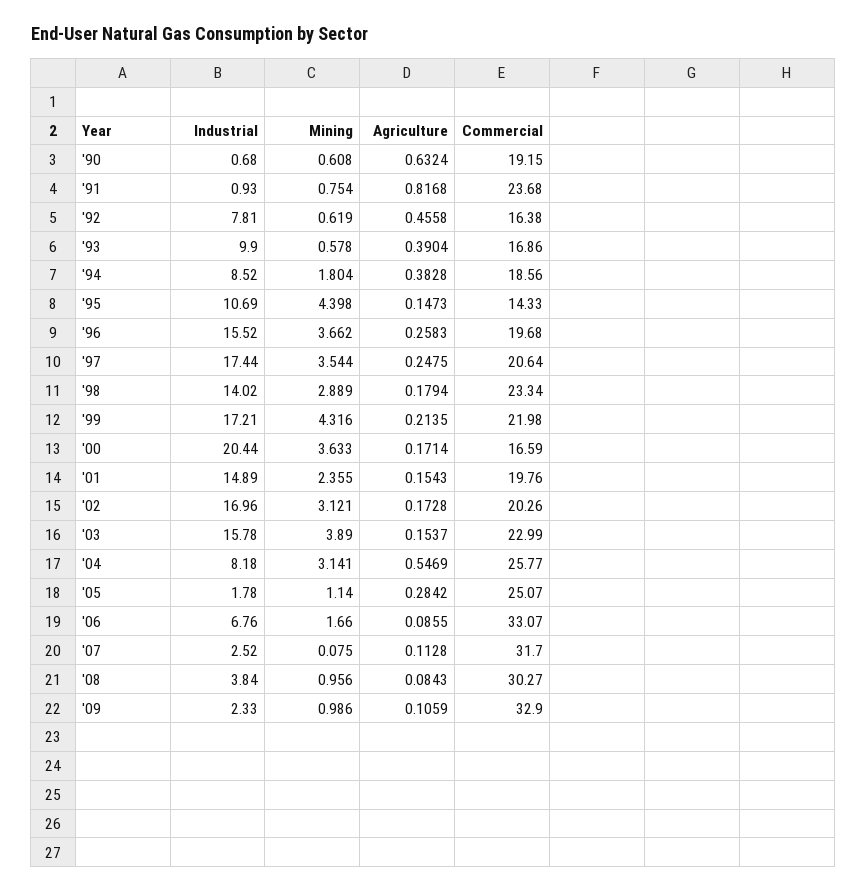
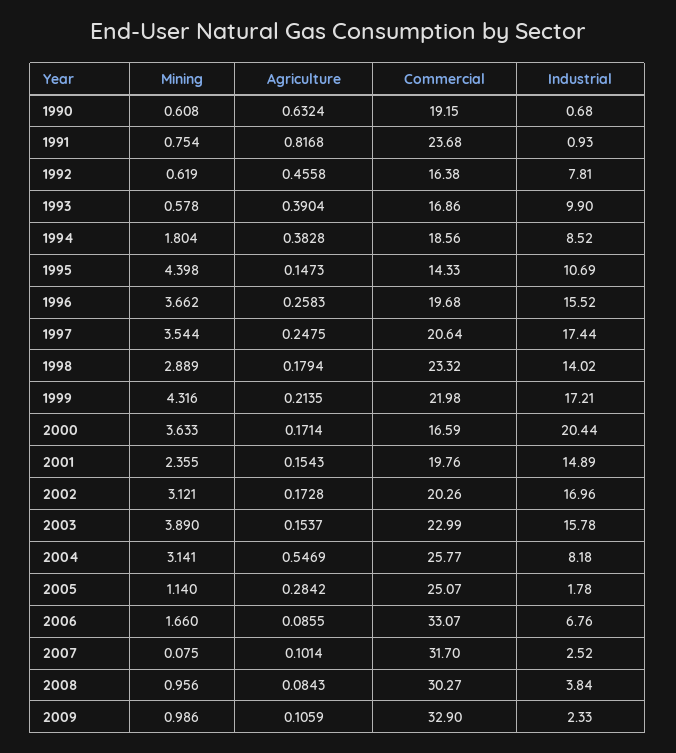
Commercial, '98: 23.34 -> 23.32
Agriculture, '07: 0.1128 -> 0.1014

